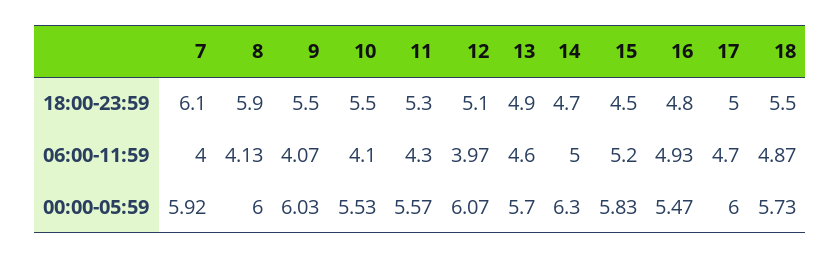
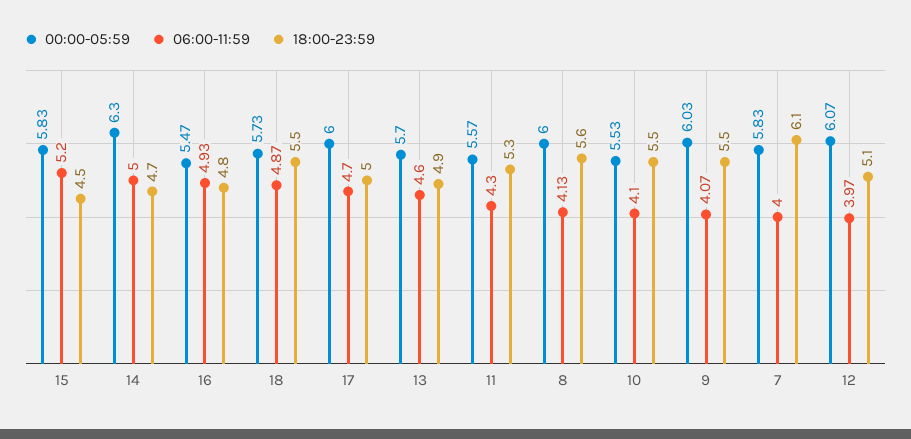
18:00-23:59, 8: 5.9 -> 5.6
00:00-05:59, 7: 5.92 -> 5.83

